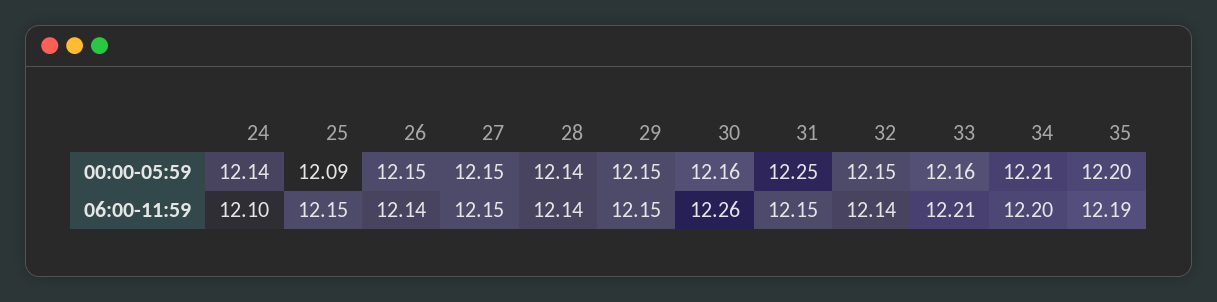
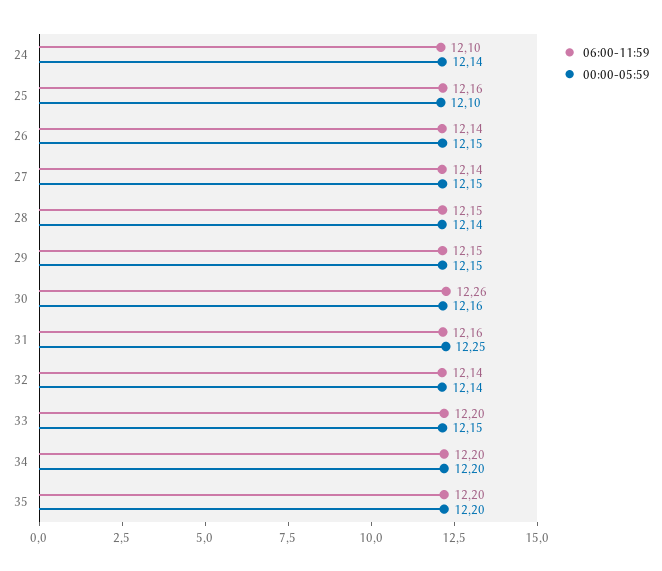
00:00-05:59, 25: 12.09 -> 12.1
00:00-05:59, 32: 12.15 -> 12.14
00:00-05:59, 33: 12.16 -> 12.15
00:00-05:59, 34: 12.21 -> 12.2
06:00-11:59, 25: 12.15 -> 12.16
06:00-11:59, 27: 12.15 -> 12.14
06:00-11:59, 28: 12.14 -> 12.15
06:00-11:59, 31: 12.15 -> 12.16
06:00-11:59, 33: 12.21 -> 12.2
06:00-11:59, 35: 12.19 -> 12.2

